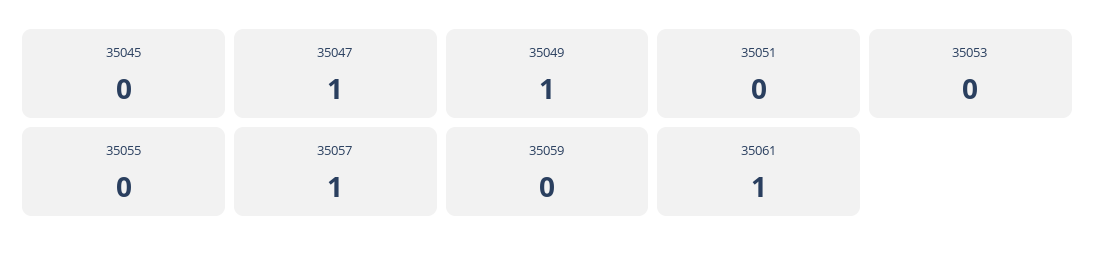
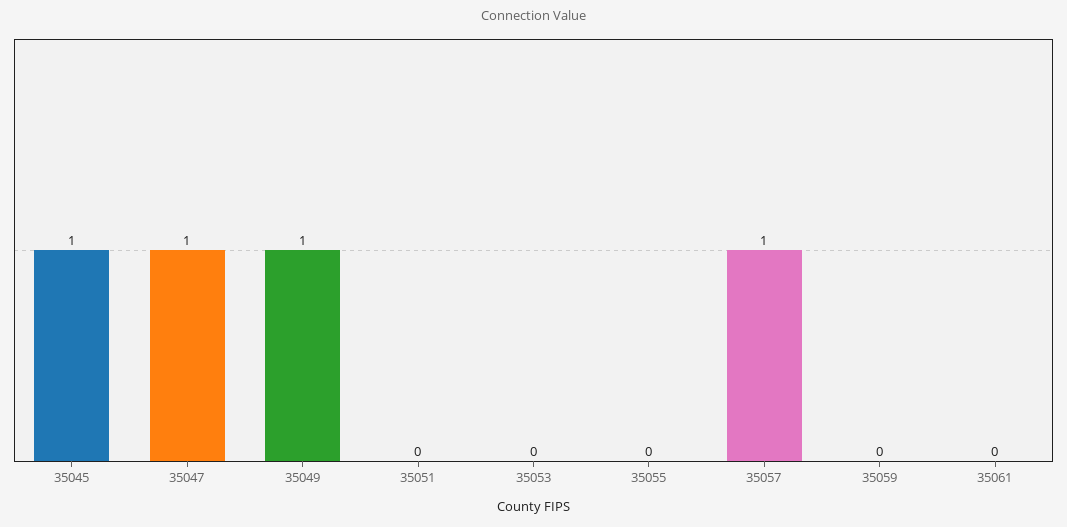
35045: 0 -> 1
35061: 1 -> 0

